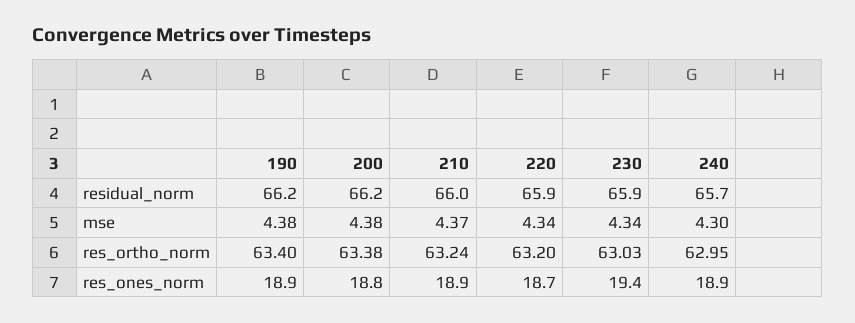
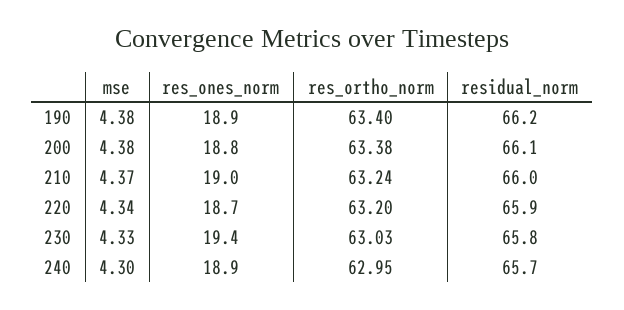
200, residual_norm: 66.2 -> 66.1
230, residual_norm: 65.9 -> 65.8
230, mse: 4.34 -> 4.33
210, res_ones_norm: 18.9 -> 19

